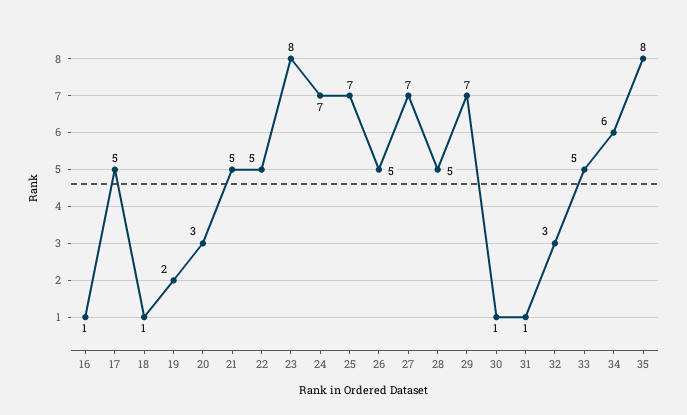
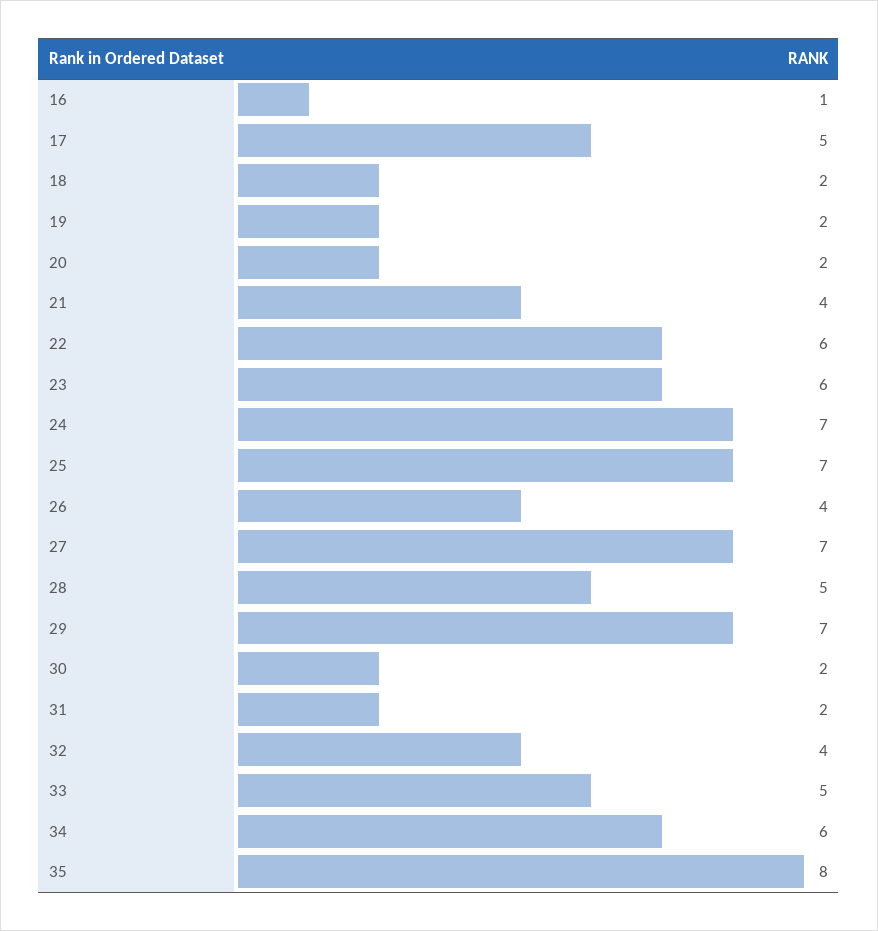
18: 1 -> 2
20: 3 -> 2
21: 5 -> 4
22: 5 -> 6
23: 8 -> 6
26: 5 -> 4
30: 1 -> 2
31: 1 -> 2
32: 3 -> 4

